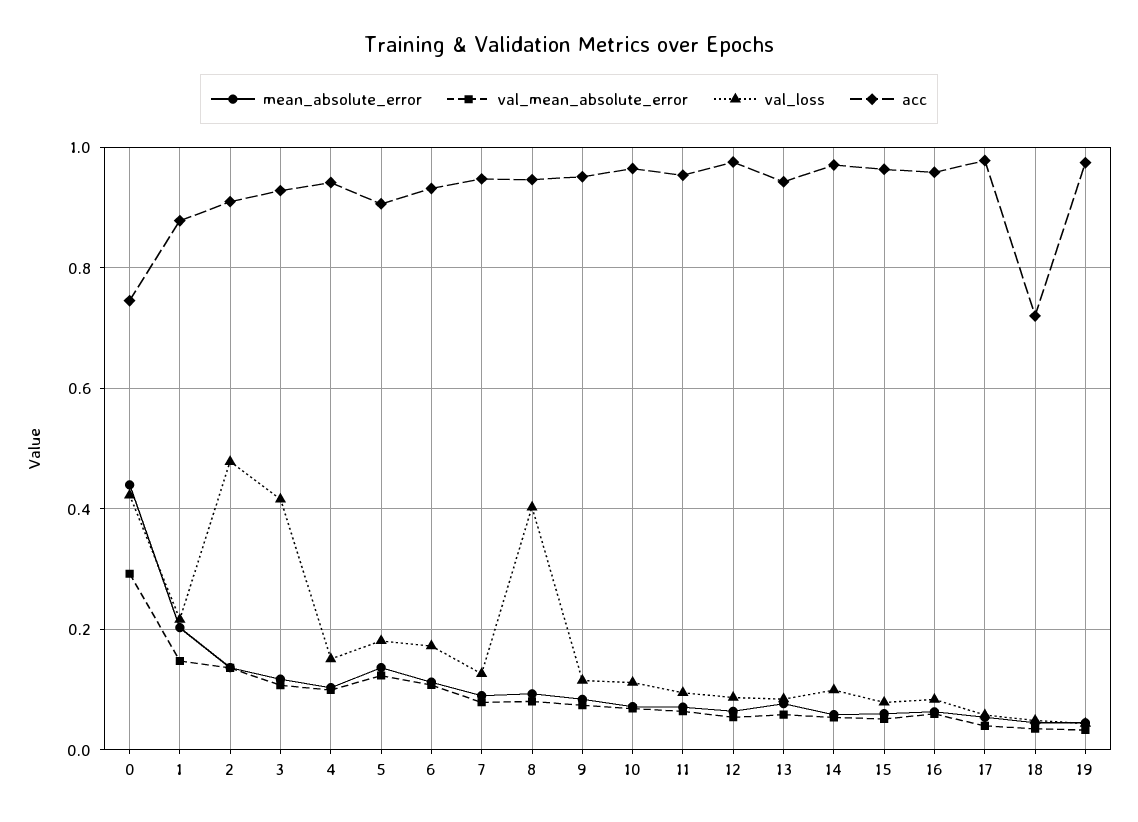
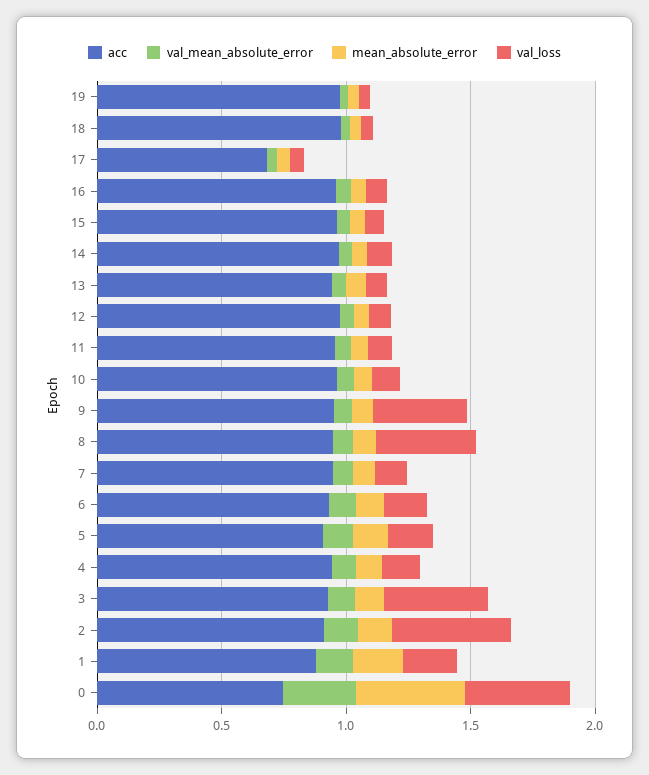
val_loss, 9: 0.12 -> 0.4
acc, 17: 0.98 -> 0.7
acc, 18: 0.72 -> 1

